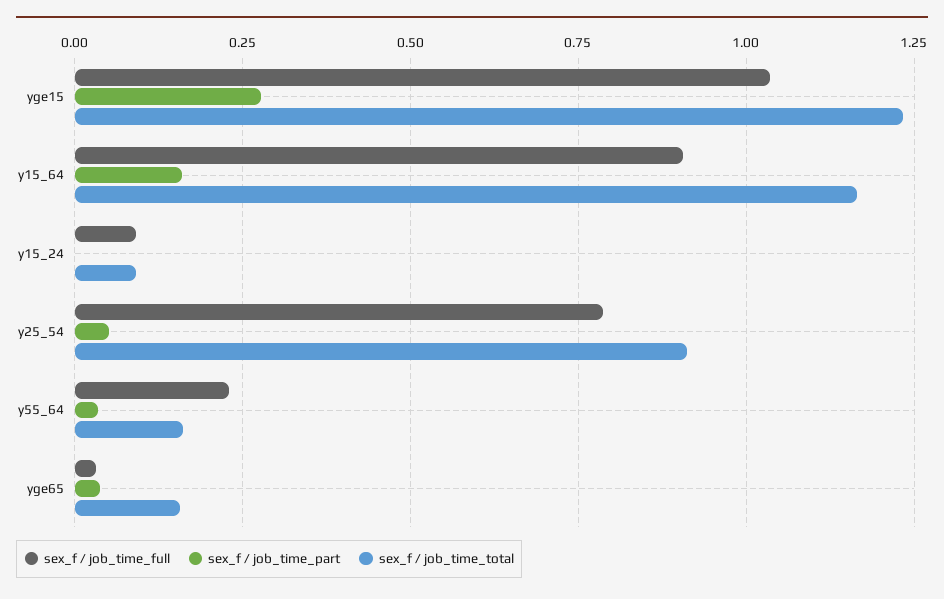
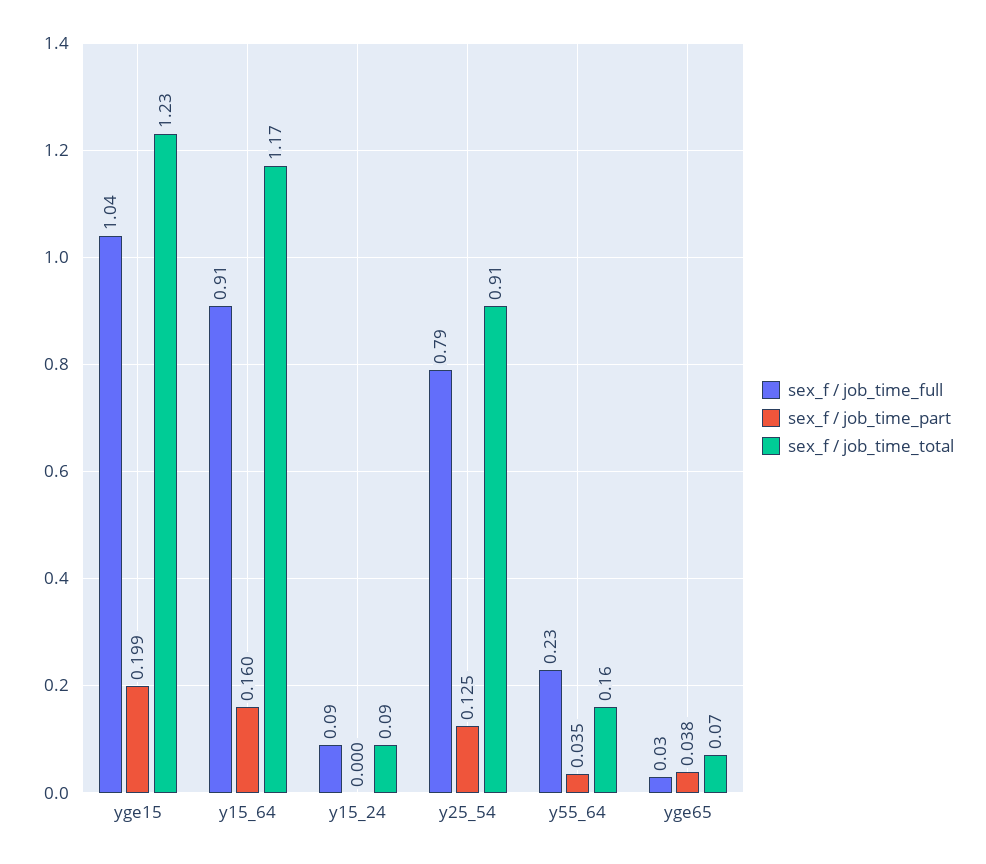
sex_f / job_time_part, yge15: 0.275 -> 0.199
sex_f / job_time_part, y25_54: 0.05 -> 0.125
sex_f / job_time_total, yge65: 0.15 -> 0.07

